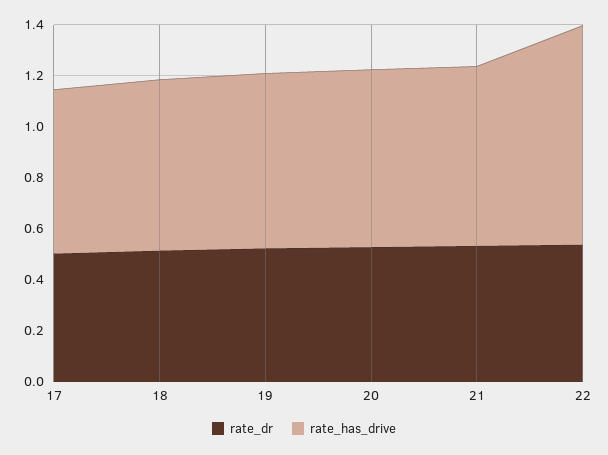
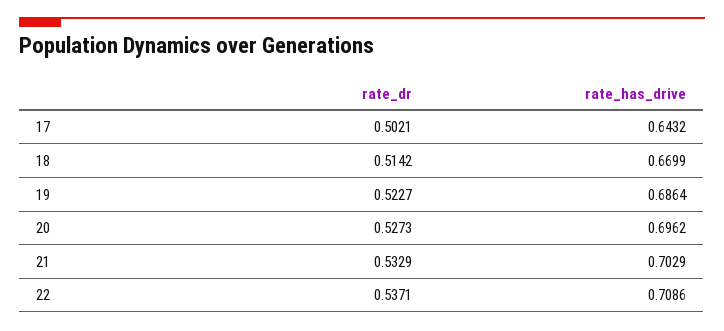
rate_has_drive, 22: 0.85 -> 0.7086

